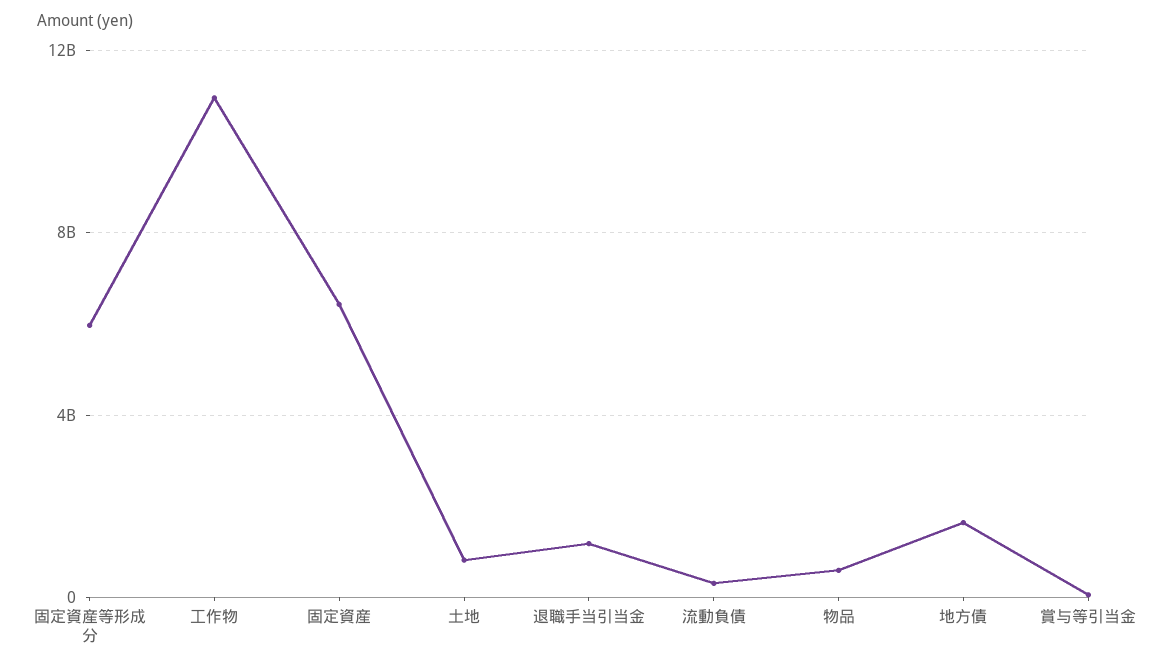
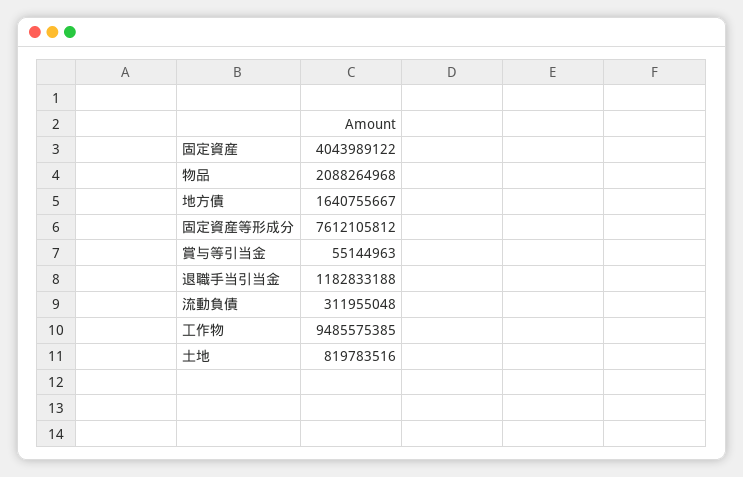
固定資産等形成分: 6000000000 -> 7612105812
工作物: 11000000000 -> 9485575385
固定資産: 6500000000 -> 4043989122
物品: 500000000 -> 2088264968

